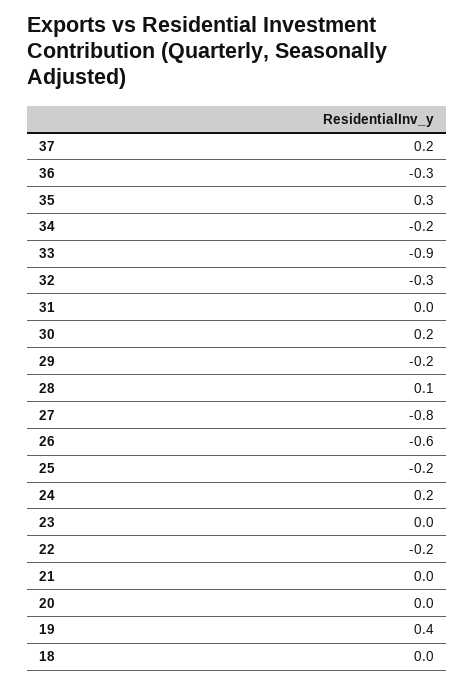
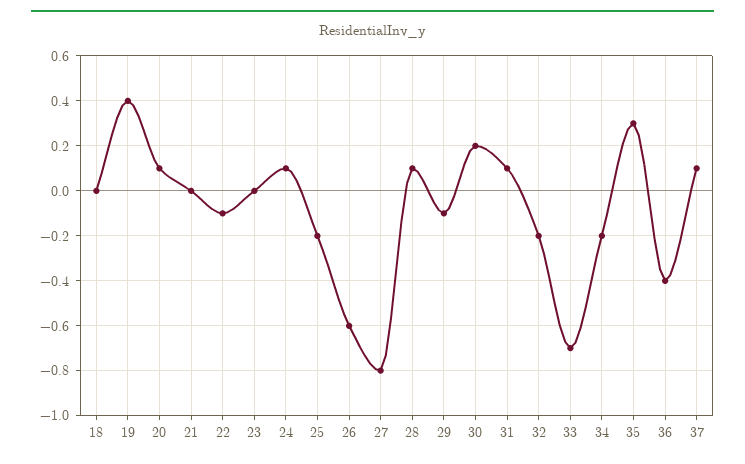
37: 0.2 -> 0.1
36: -0.3 -> -0.4
33: -0.9 -> -0.7
32: -0.3 -> -0.2
31: 0 -> 0.1
29: -0.2 -> -0.1
24: 0.2 -> 0.1
22: -0.2 -> -0.1
20: 0 -> 0.1

